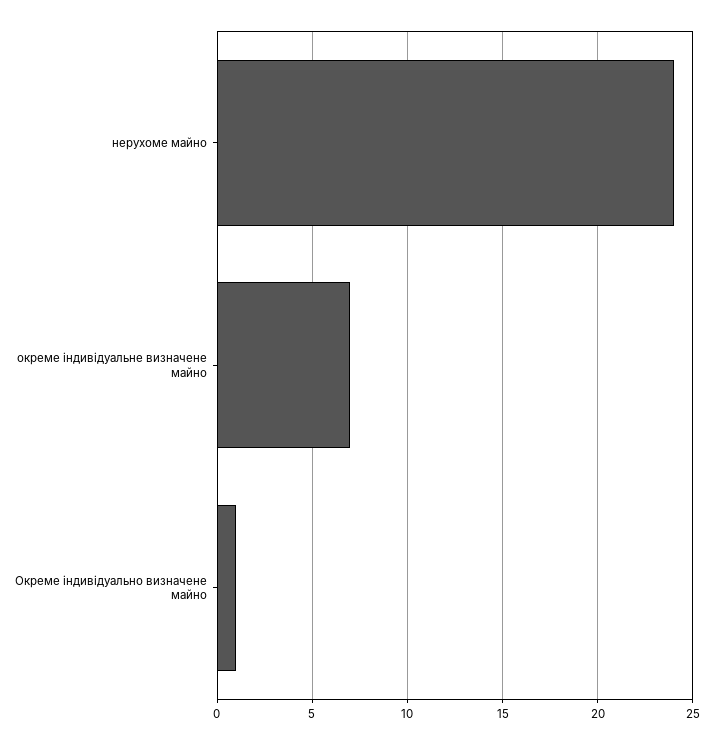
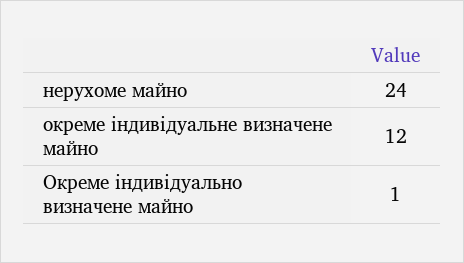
окреме індивідуальне визначене майно: 7 -> 12

